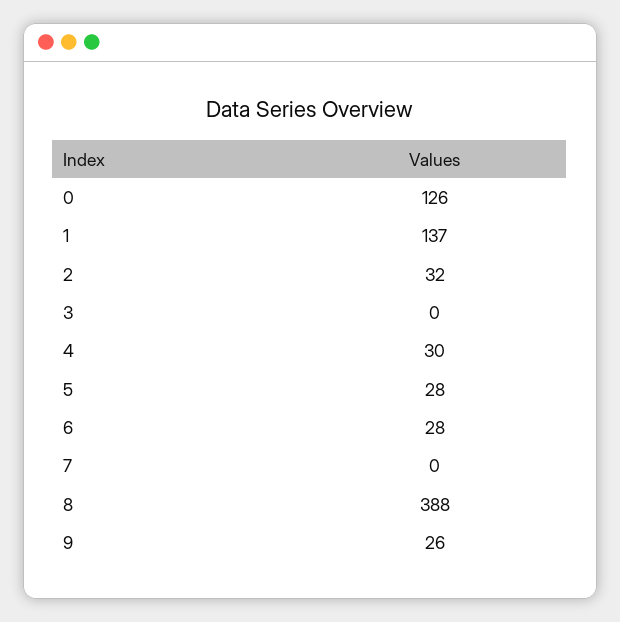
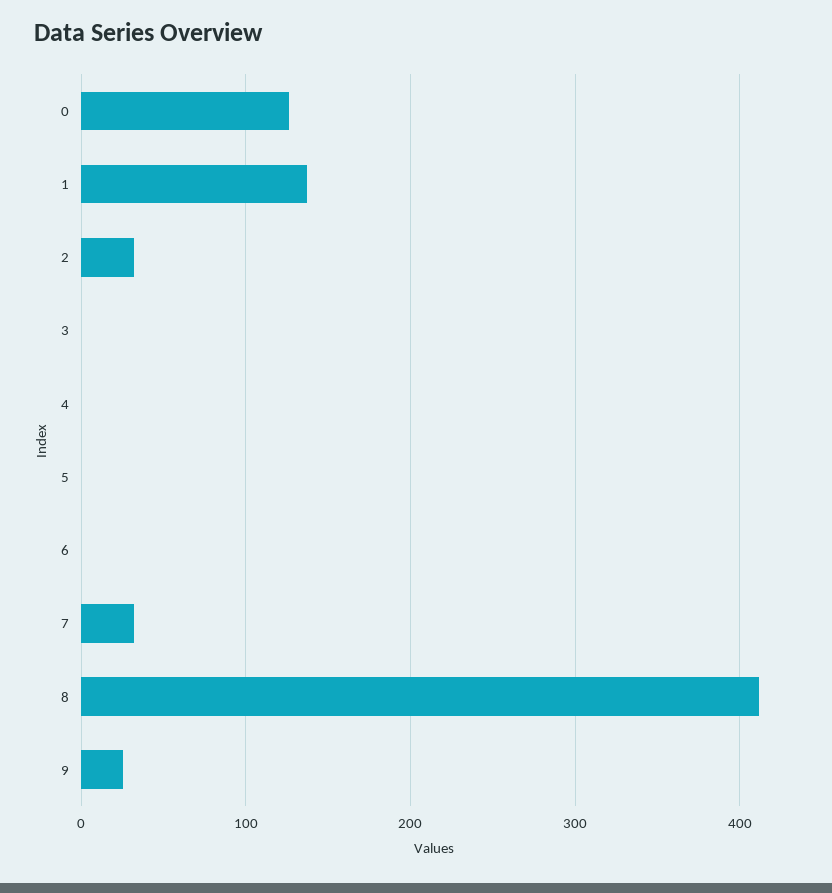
4: 30 -> 0
5: 28 -> 0
6: 28 -> 0
7: 0 -> 30
8: 388 -> 410

